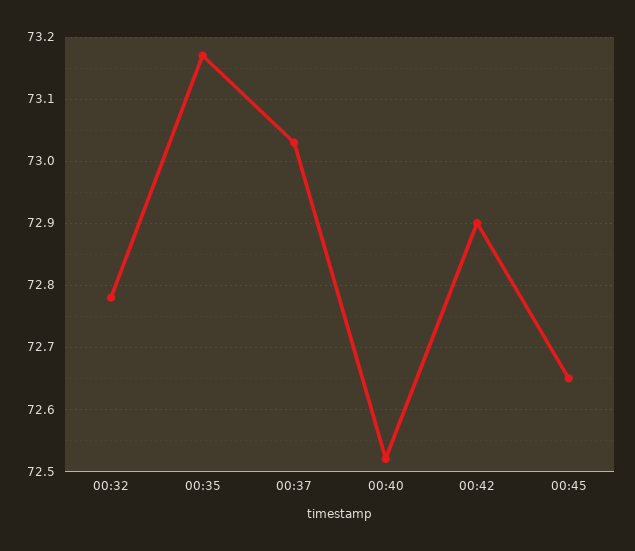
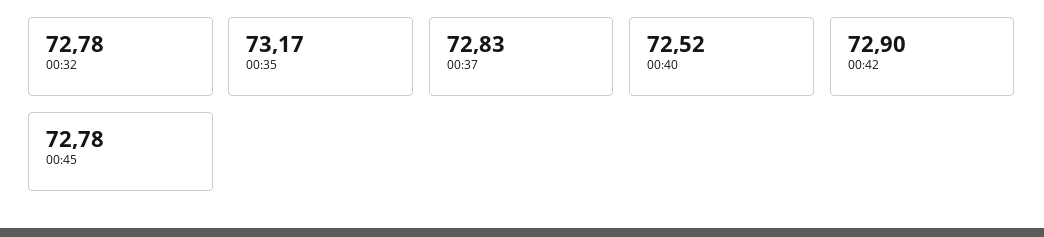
00:37: 73.03 -> 72.83
00:45: 72.65 -> 72.78

